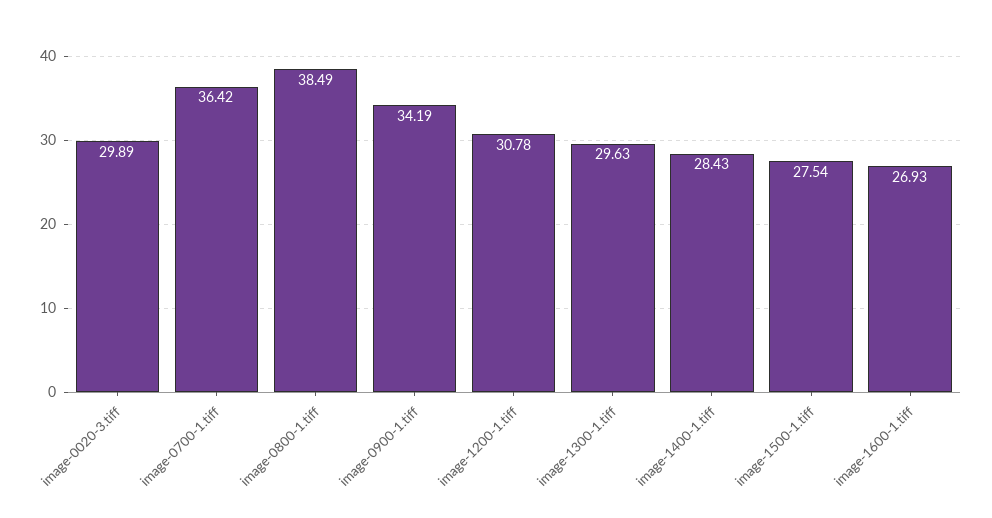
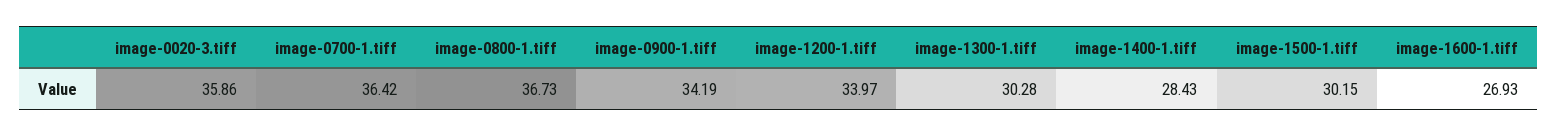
image-0020-3.tiff: 29.89 -> 35.86
image-0800-1.tiff: 38.49 -> 36.73
image-1200-1.tiff: 30.78 -> 33.97
image-1300-1.tiff: 29.63 -> 30.28
image-1500-1.tiff: 27.54 -> 30.15

